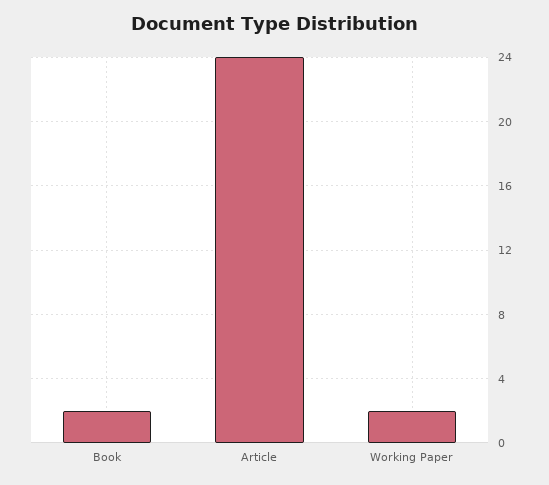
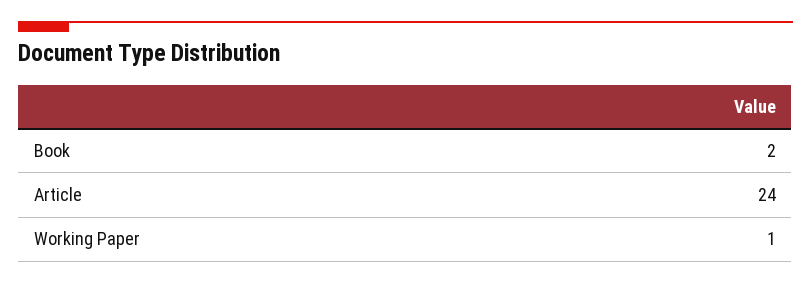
Working Paper: 2 -> 1

